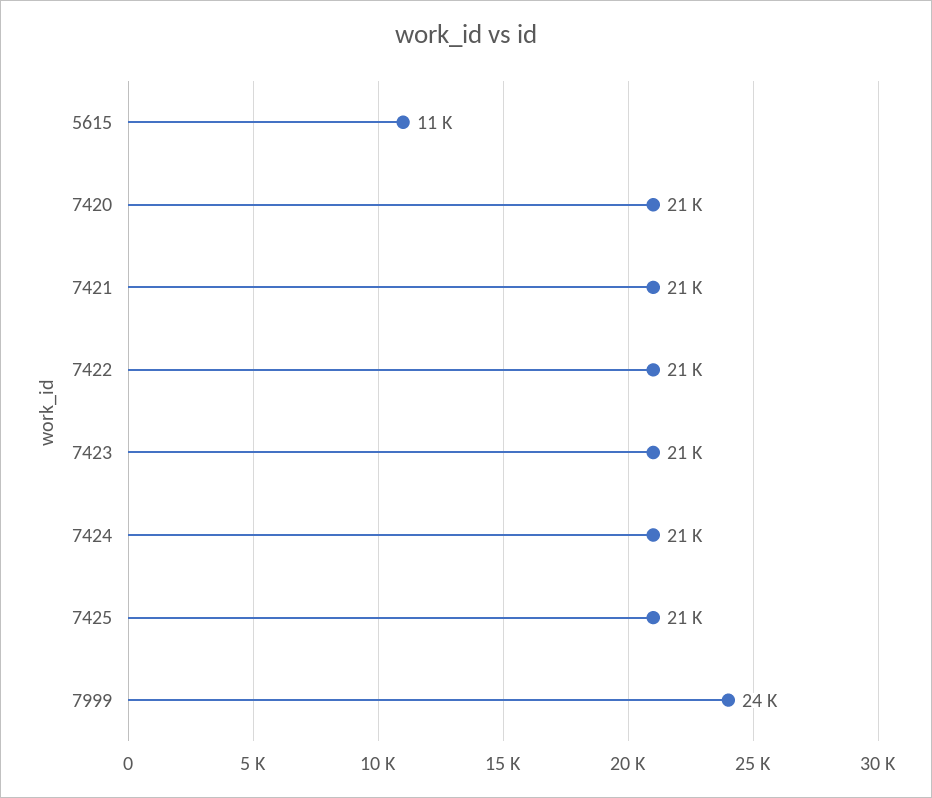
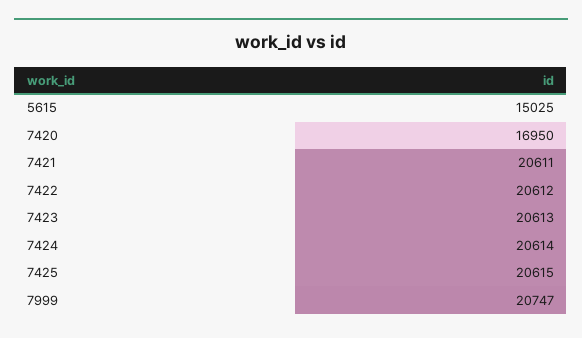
5615: 11000 -> 15025
7420: 21000 -> 16950
7999: 24000 -> 20747

